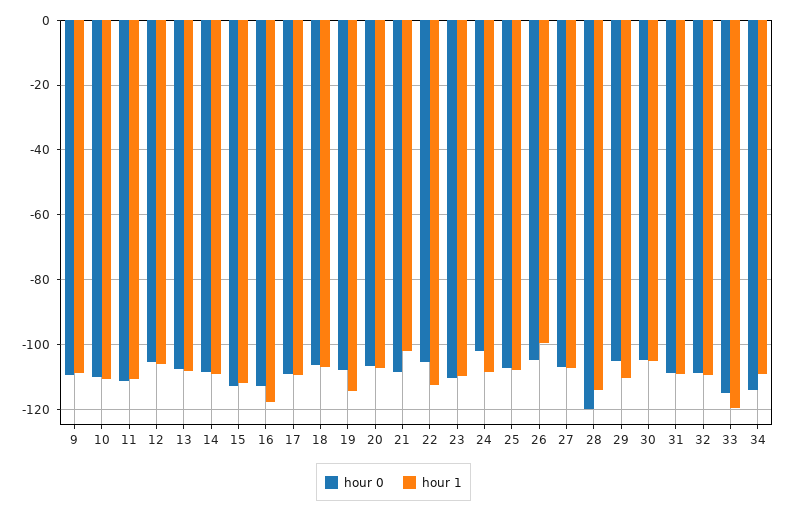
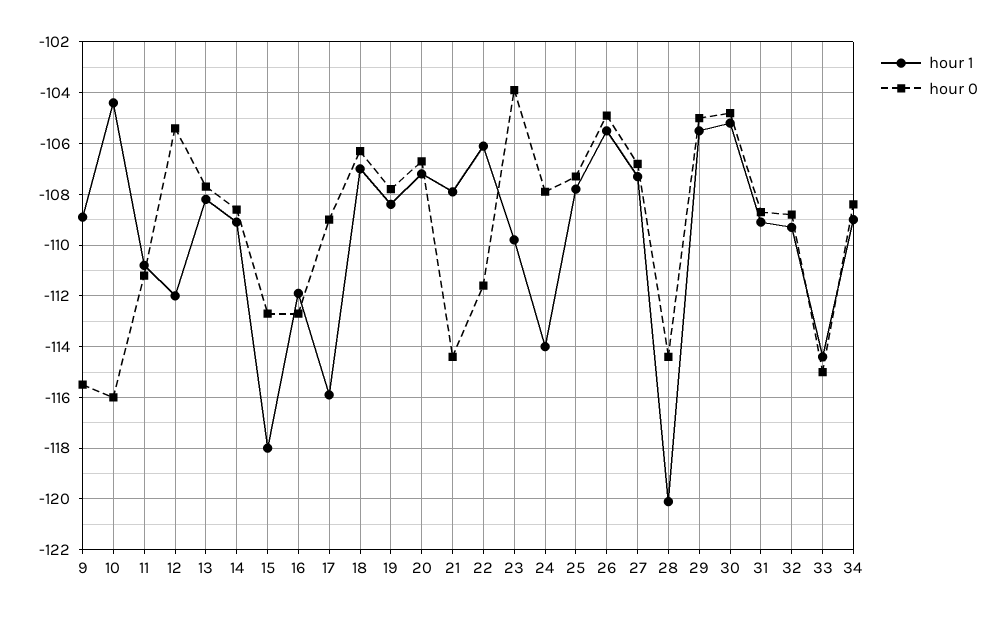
hour 0, 9: -110 -> -115.5
hour 0, 10: -110 -> -116
hour 1, 10: -110 -> -104.5
hour 1, 12: -106 -> -112
hour 1, 15: -112 -> -118
hour 1, 16: -118 -> -112
hour 1, 17: -110 -> -116
hour 1, 19: -114 -> -108.5
hour 0, 21: -108 -> -114.5
hour 1, 21: -102 -> -108
hour 0, 22: -106 -> -111.5
hour 1, 22: -112 -> -106
hour 0, 23: -110 -> -104
hour 0, 24: -102 -> -108
hour 1, 24: -108 -> -114
hour 1, 26: -100 -> -105.5
hour 0, 28: -120 -> -114.5
hour 1, 28: -114 -> -120
hour 1, 29: -110 -> -105.5
hour 1, 33: -120 -> -114.5
hour 0, 34: -114 -> -108.5

